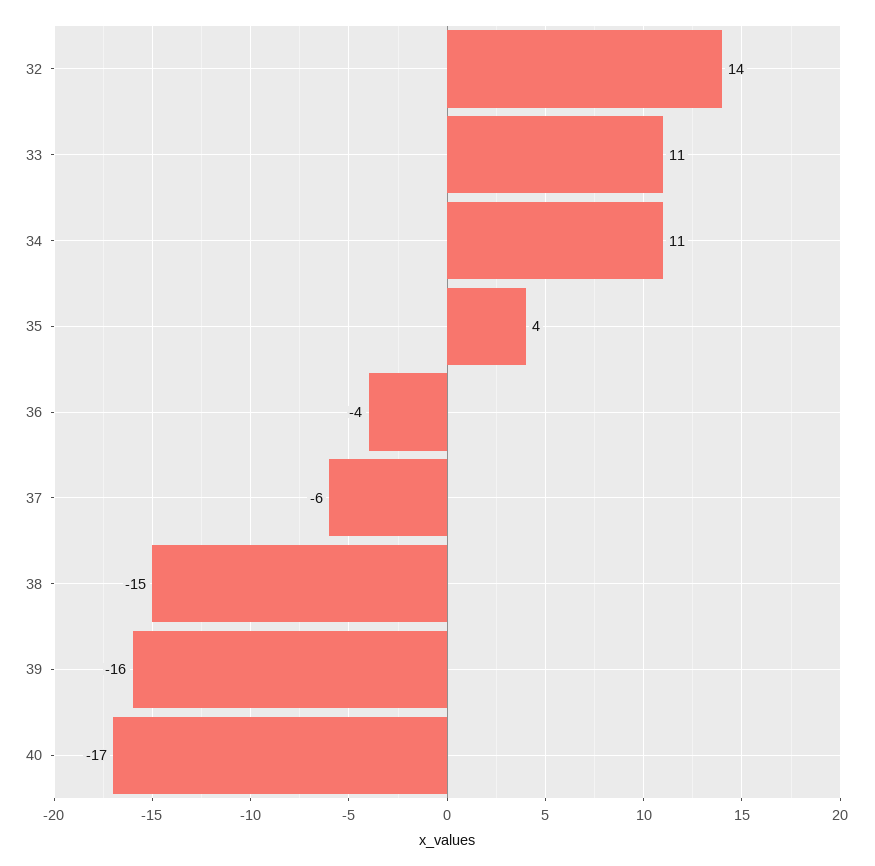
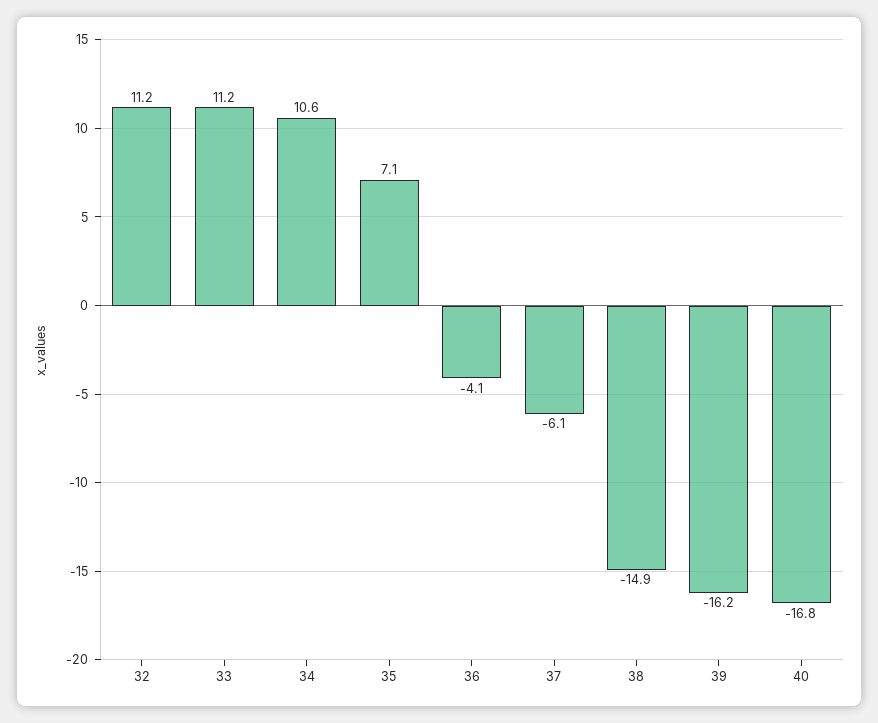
32: 14 -> 11.2
35: 4 -> 7.1

